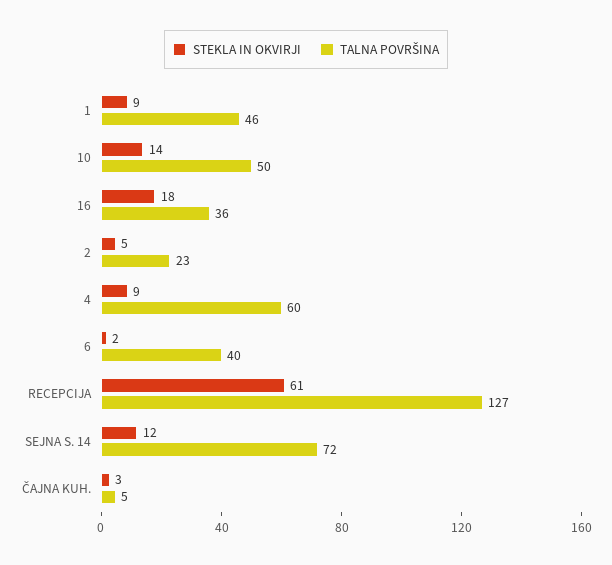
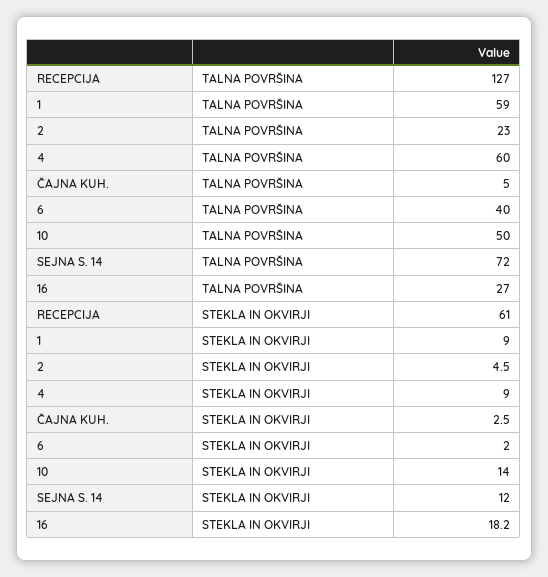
TALNA POVRŠINA, 1: 46 -> 59
TALNA POVRŠINA, 16: 36 -> 27

